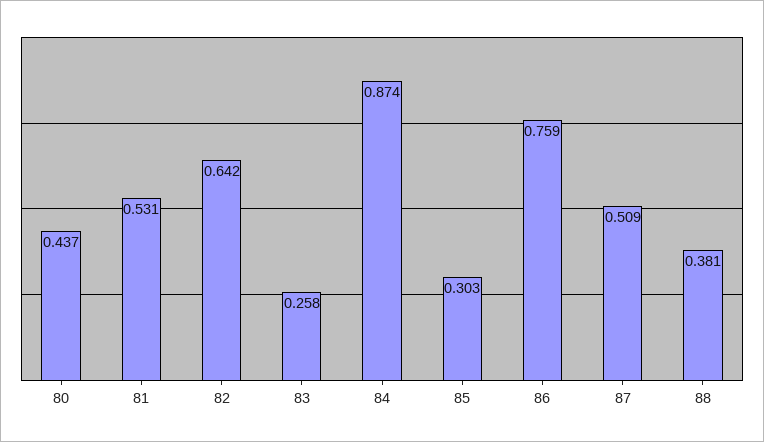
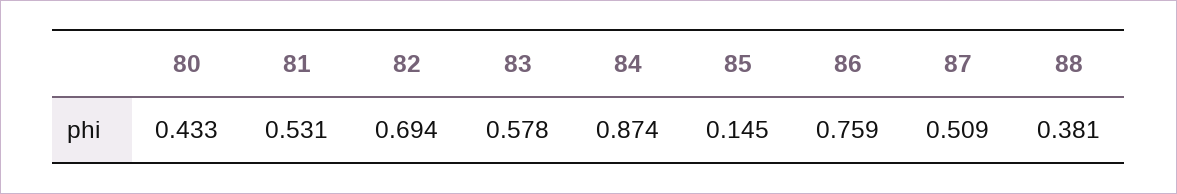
80: 0.437 -> 0.433
82: 0.642 -> 0.694
83: 0.258 -> 0.578
85: 0.303 -> 0.145

